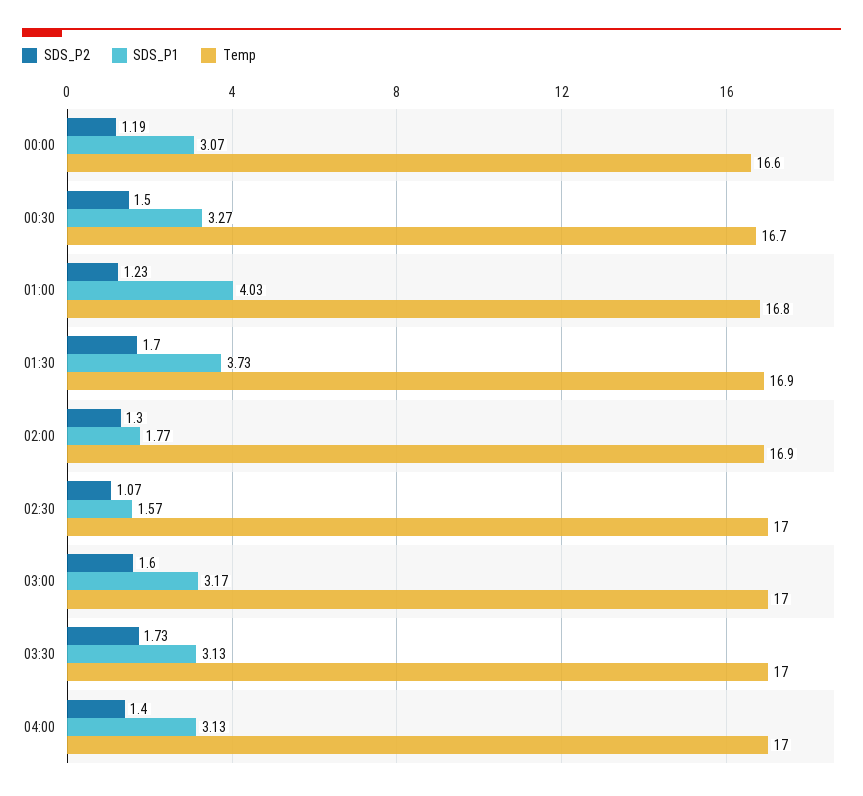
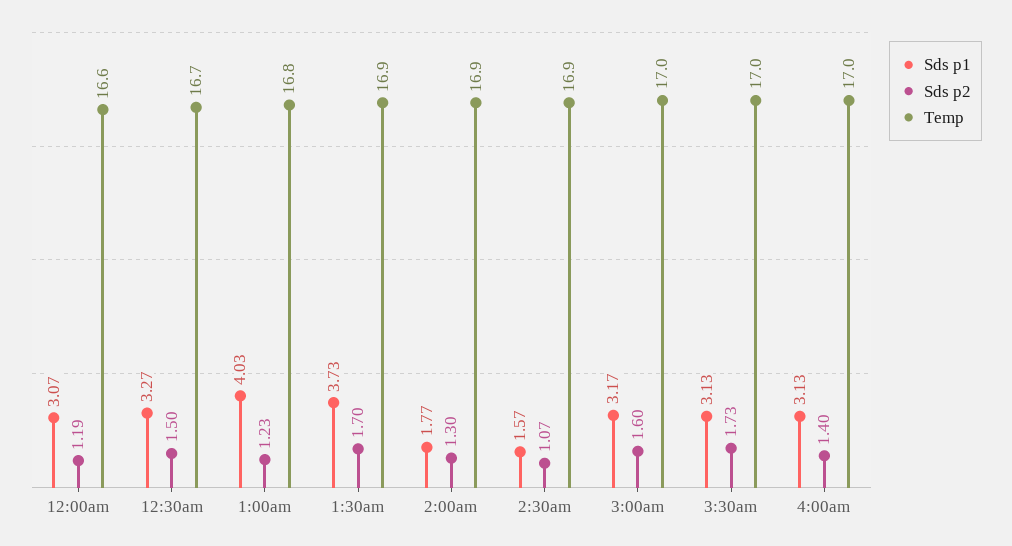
Temp, 02:30: 17 -> 16.9

